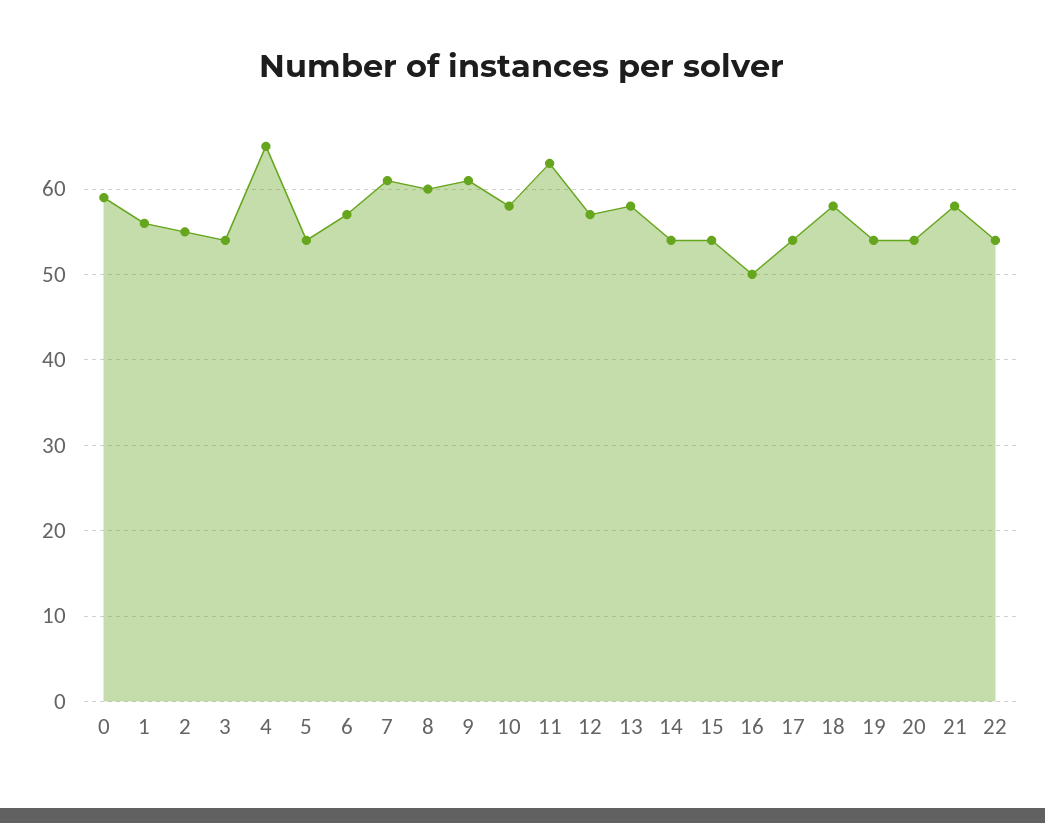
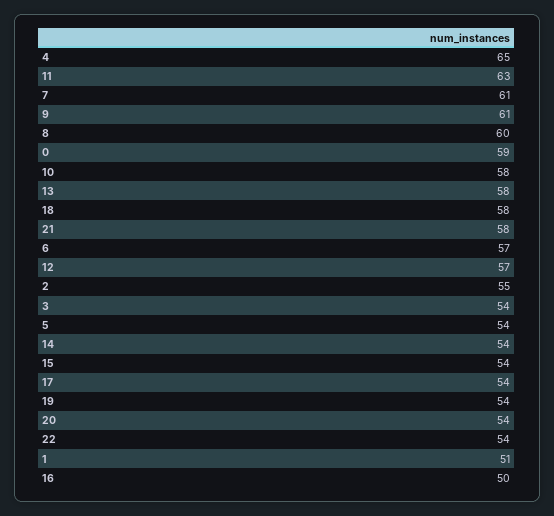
1: 56 -> 51

